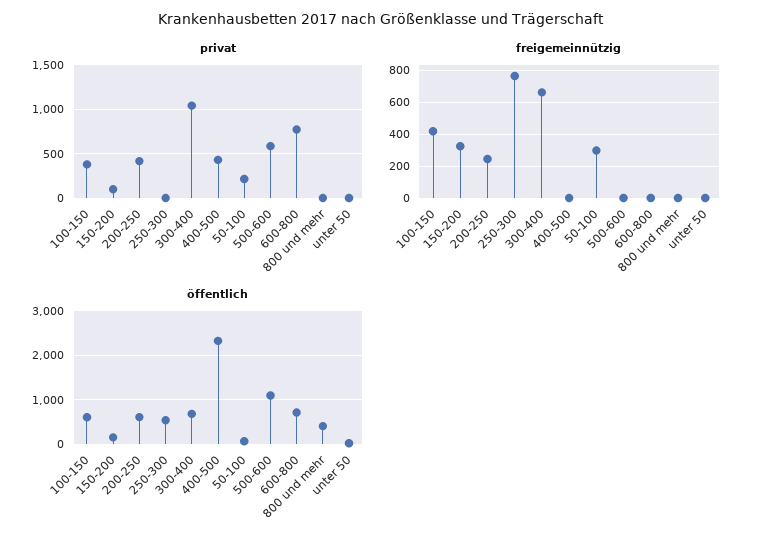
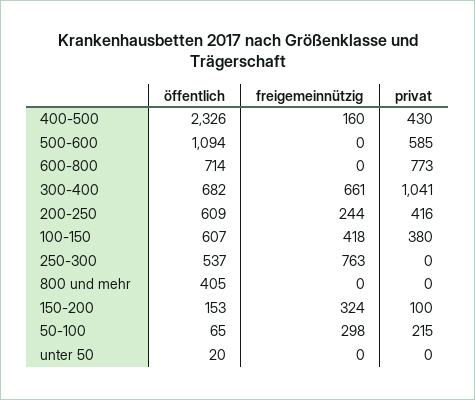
freigemeinnützig, 400-500: 0 -> 160

